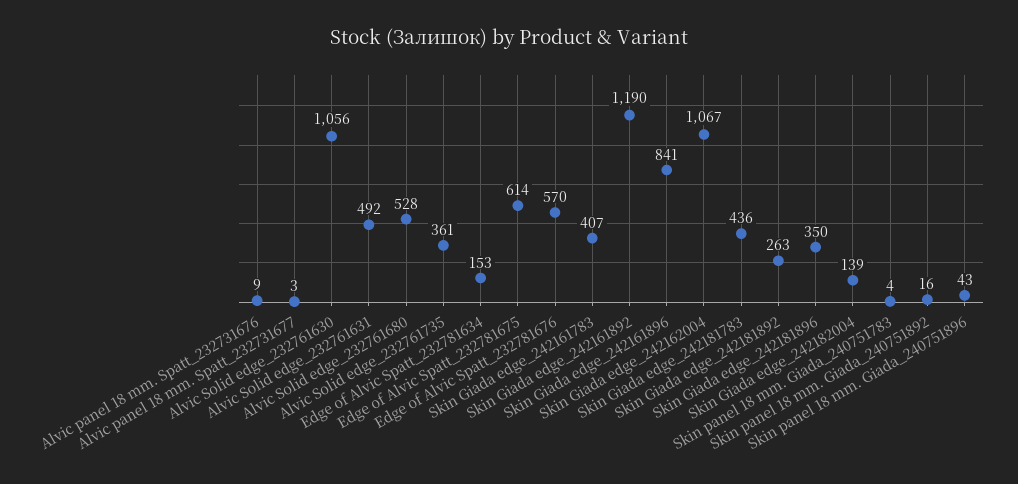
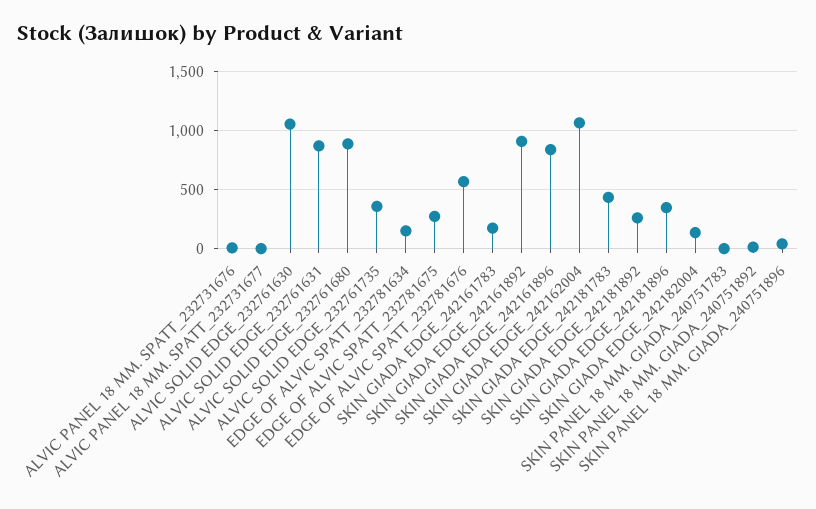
Alvic Solid edge_232761631: 492 -> 900
Alvic Solid edge_232761680: 528 -> 900
Edge of Alvic Spatt_232781675: 614 -> 300
Skin Giada edge_242161783: 407 -> 200
Skin Giada edge_242161892: 1190 -> 900

